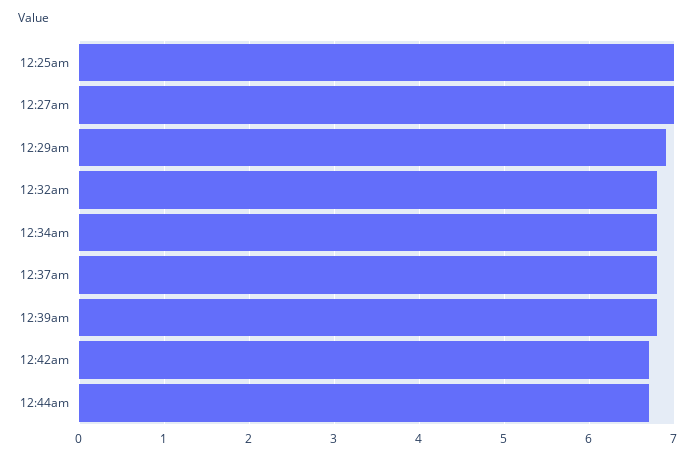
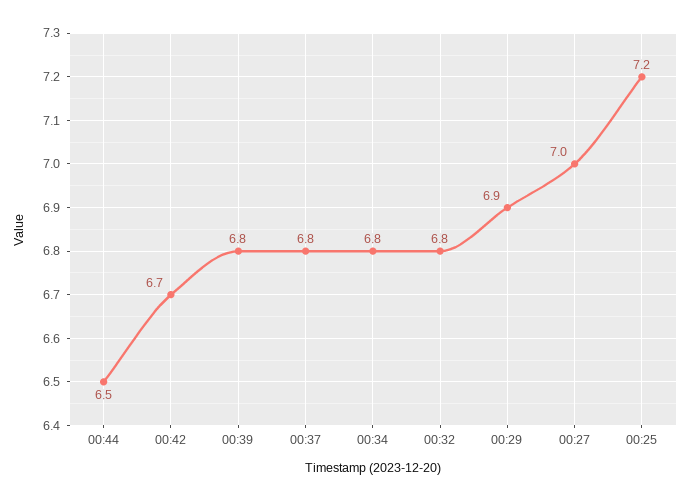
12:25am: 7 -> 7.2
12:44am: 6.7 -> 6.5

